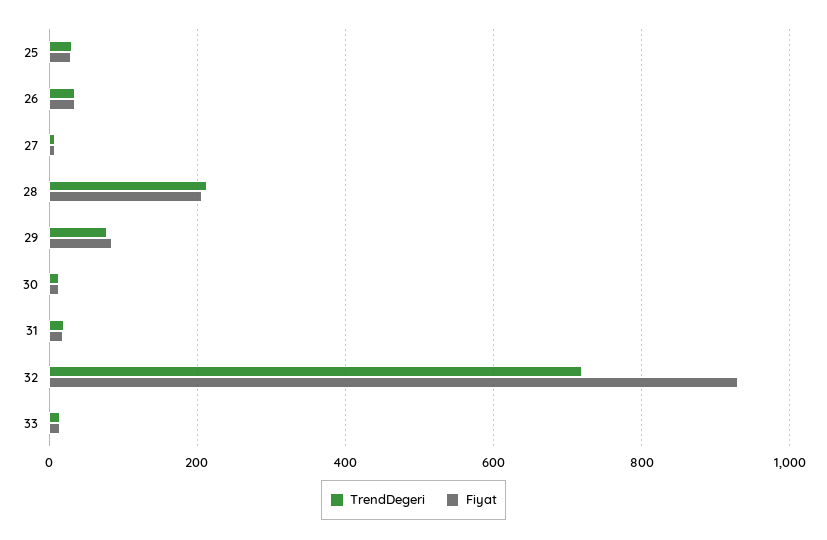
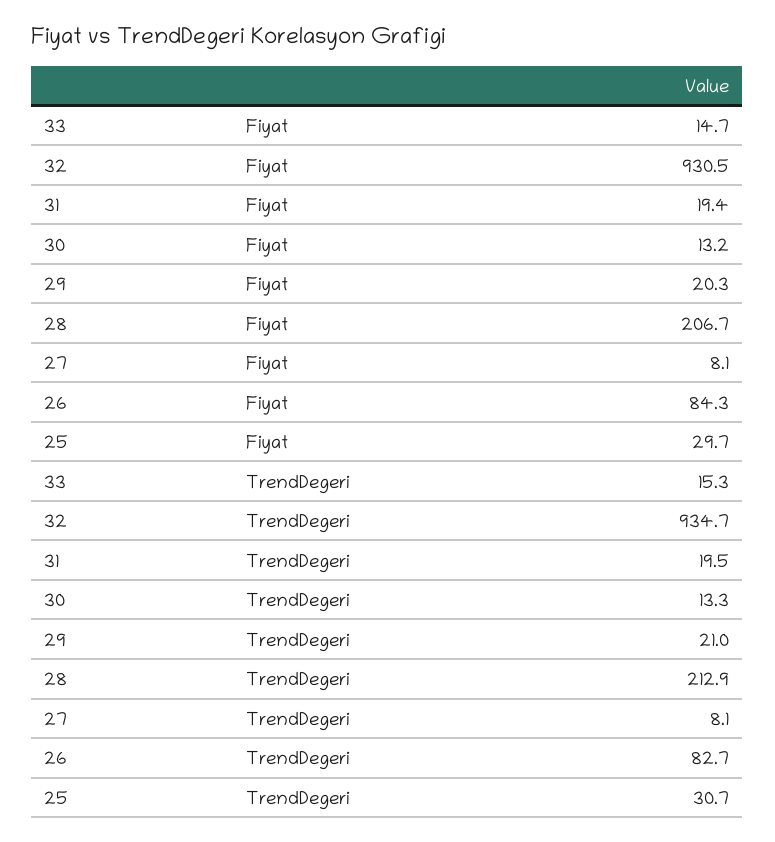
TrendDegeri, 26: 40 -> 82.7
Fiyat, 26: 40 -> 84.3
TrendDegeri, 29: 80 -> 21
Fiyat, 29: 80 -> 20.3
TrendDegeri, 32: 720 -> 934.7

